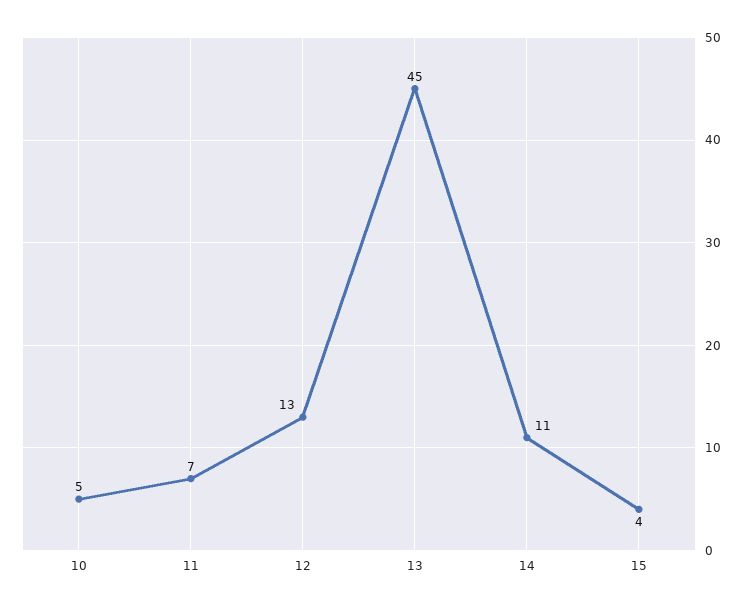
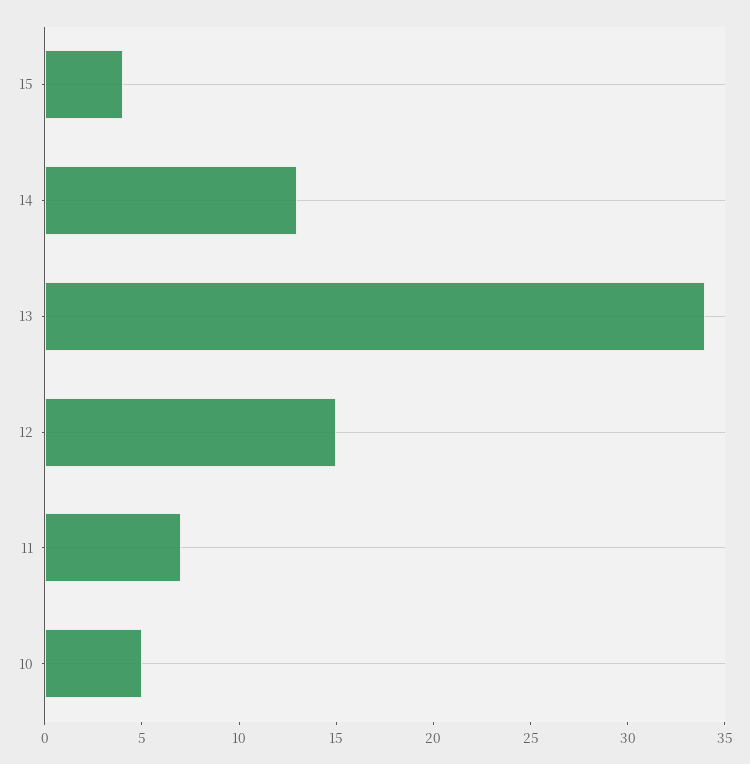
12: 13 -> 15
13: 45 -> 34
14: 11 -> 13

